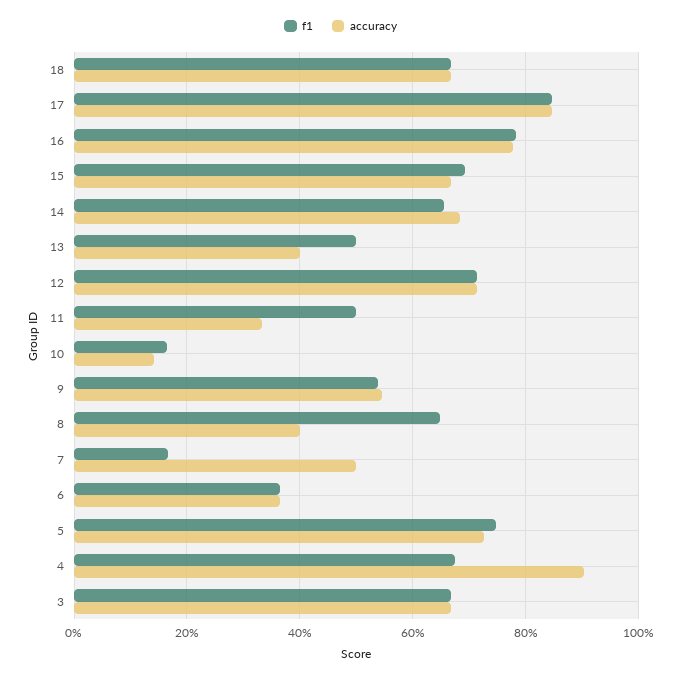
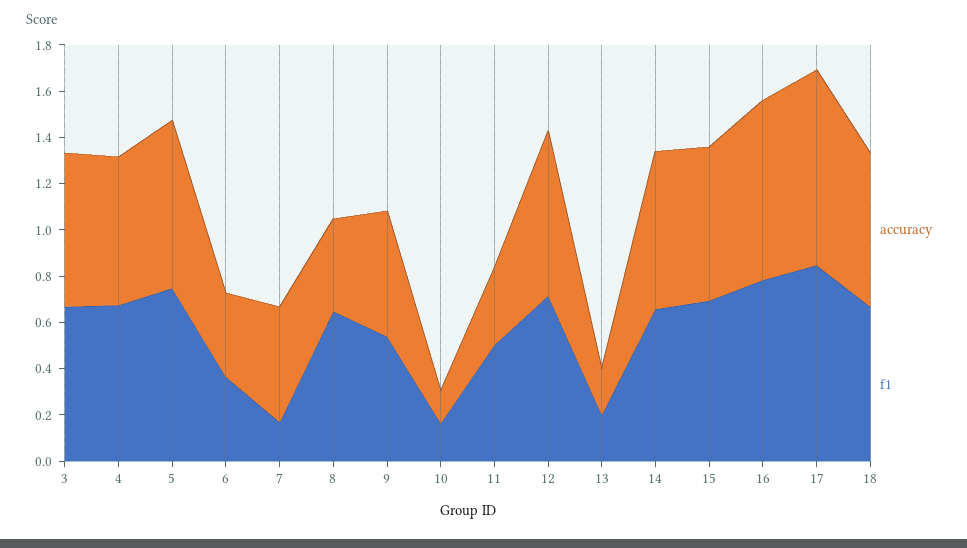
f1, 13: 0.5 -> 0.2
accuracy, 13: 0.4 -> 0.2
accuracy, 4: 0.9 -> 0.65

